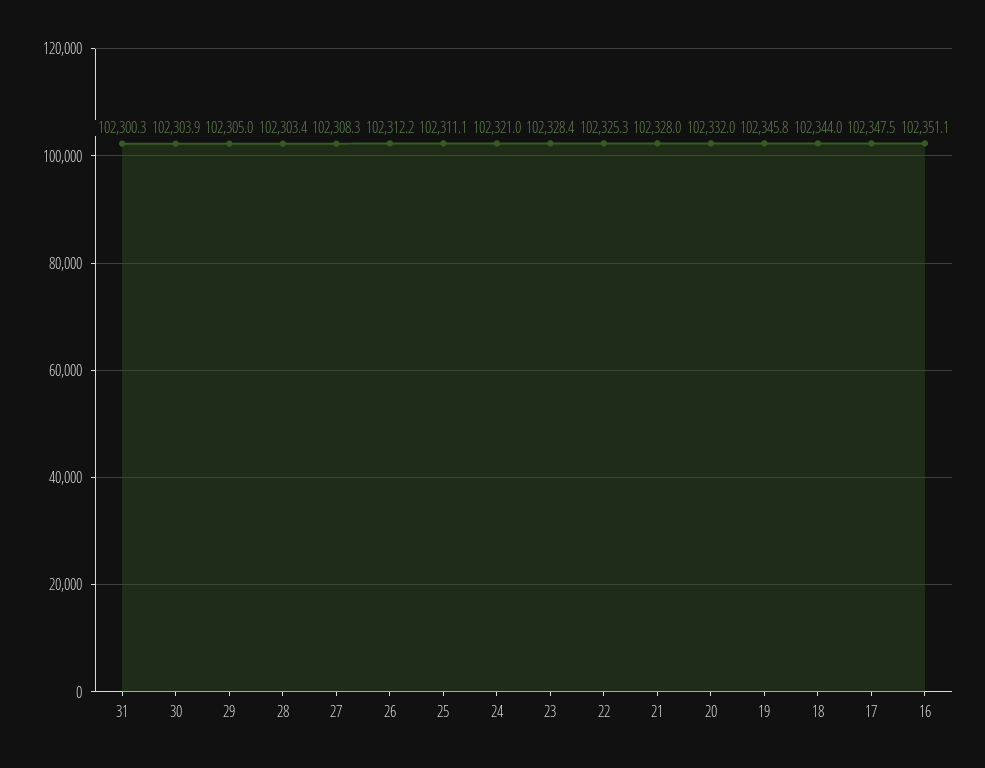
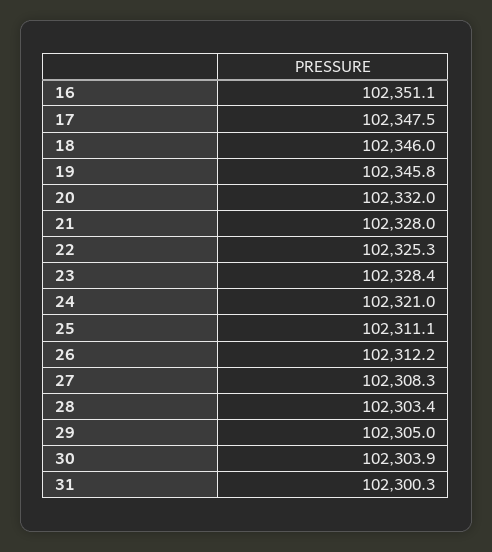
18: 102344 -> 102346

